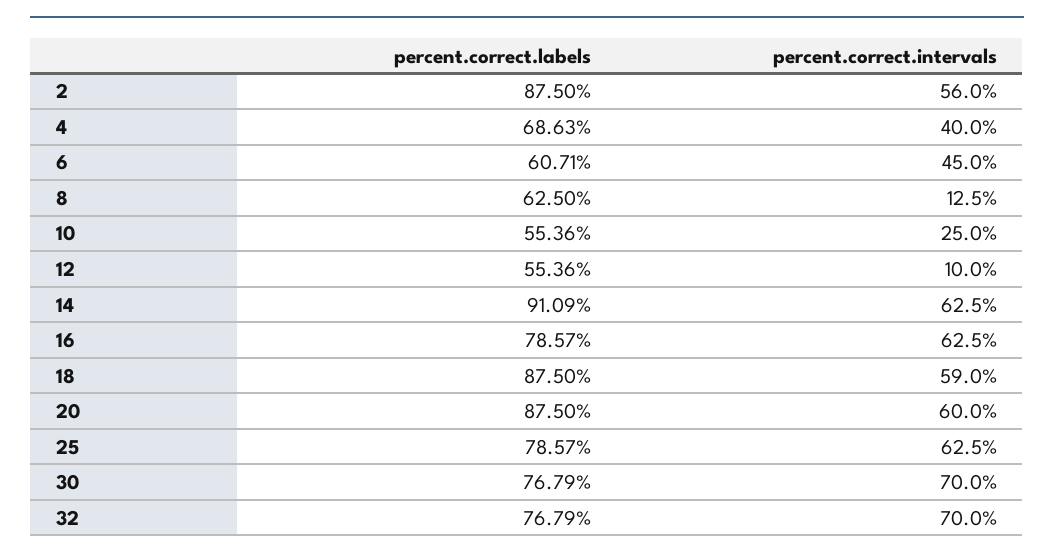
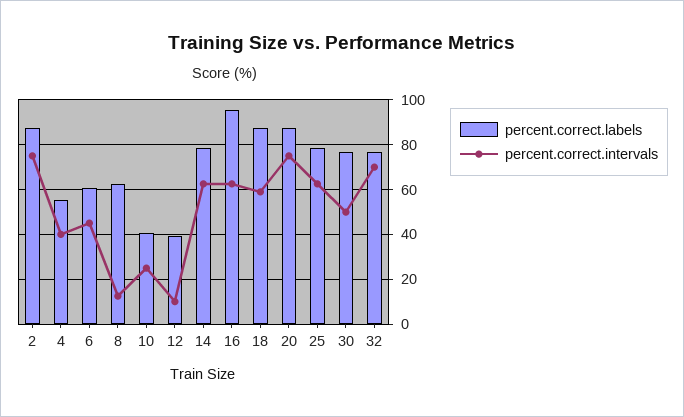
percent.correct.intervals, 2: 56 -> 75
percent.correct.labels, 4: 68.63 -> 55
percent.correct.labels, 10: 55.36 -> 40
percent.correct.labels, 12: 55.36 -> 40
percent.correct.labels, 14: 91.09 -> 80
percent.correct.labels, 16: 78.57 -> 95
percent.correct.intervals, 20: 60 -> 75
percent.correct.intervals, 30: 70 -> 50

